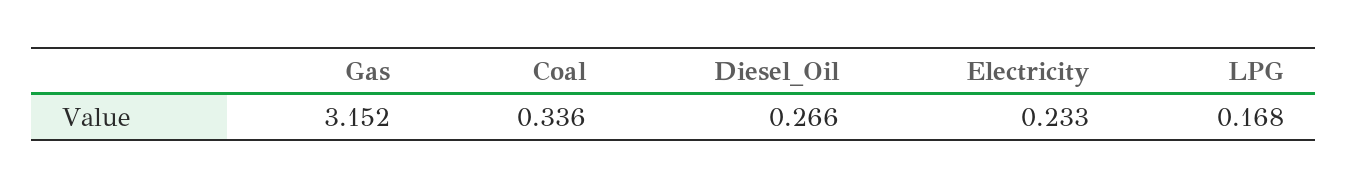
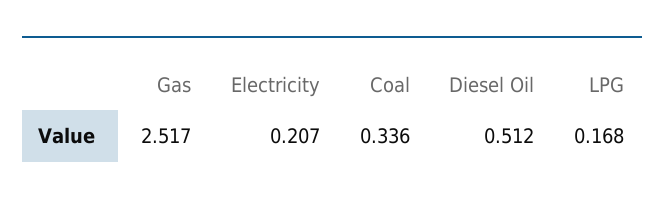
Gas: 3.152 -> 2.517
Diesel_Oil: 0.266 -> 0.512
Electricity: 0.233 -> 0.207

